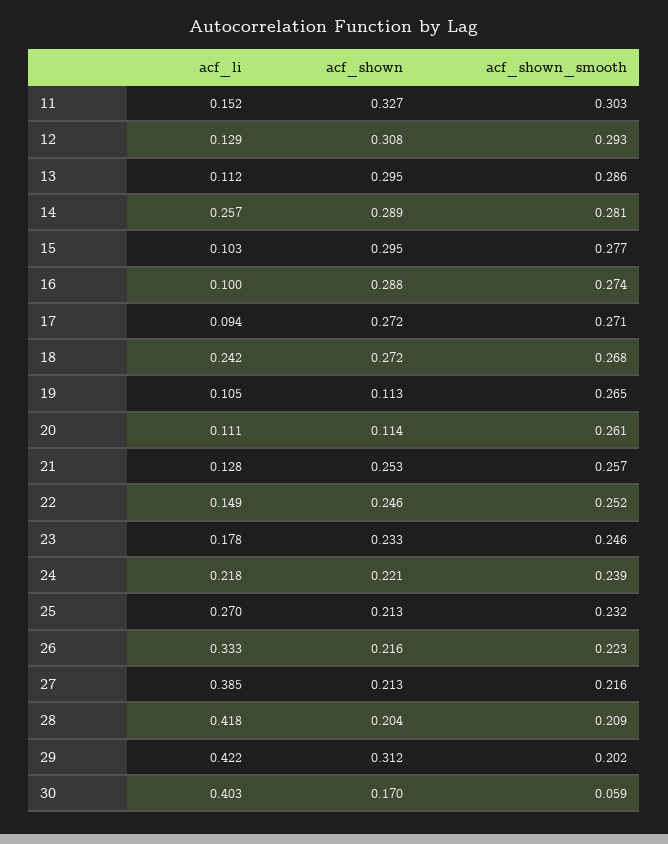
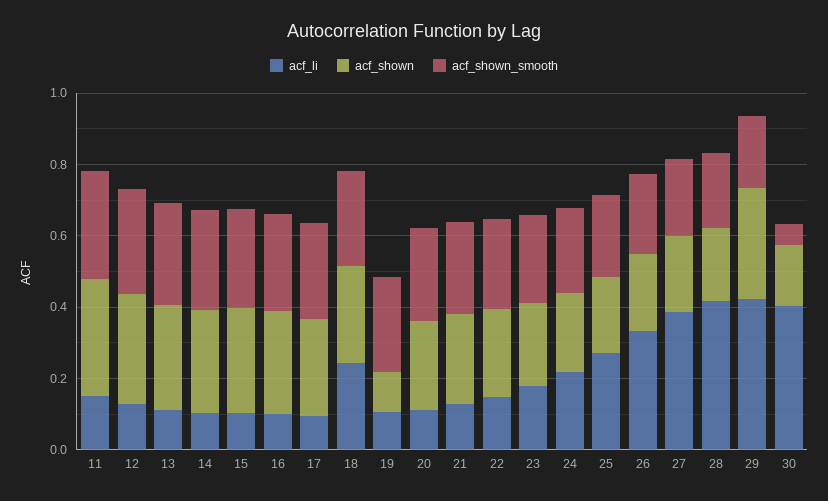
acf_li, 14: 0.257 -> 0.1
acf_shown, 20: 0.114 -> 0.25

